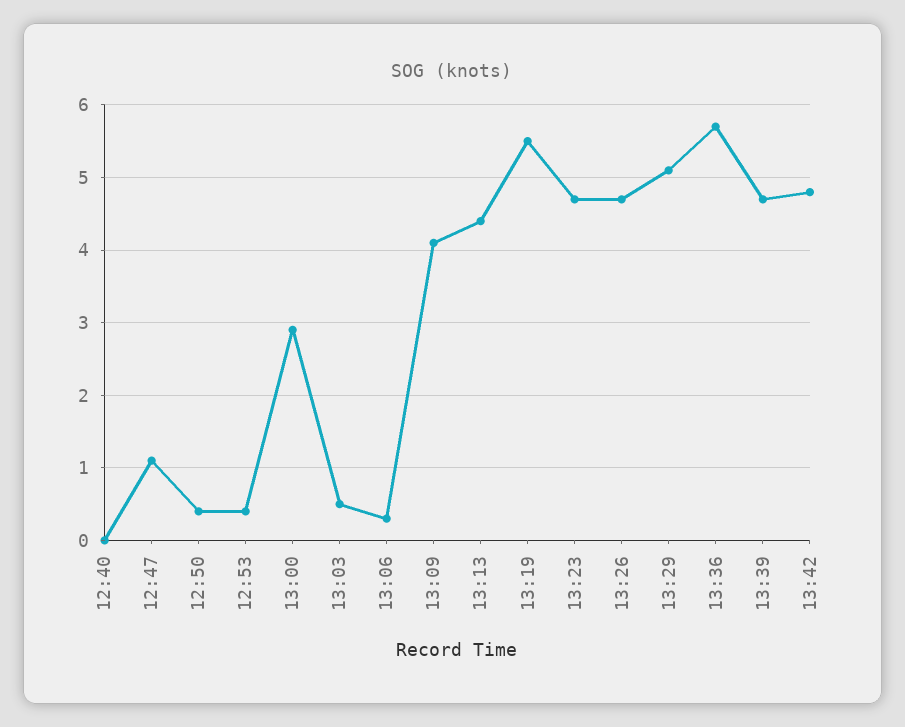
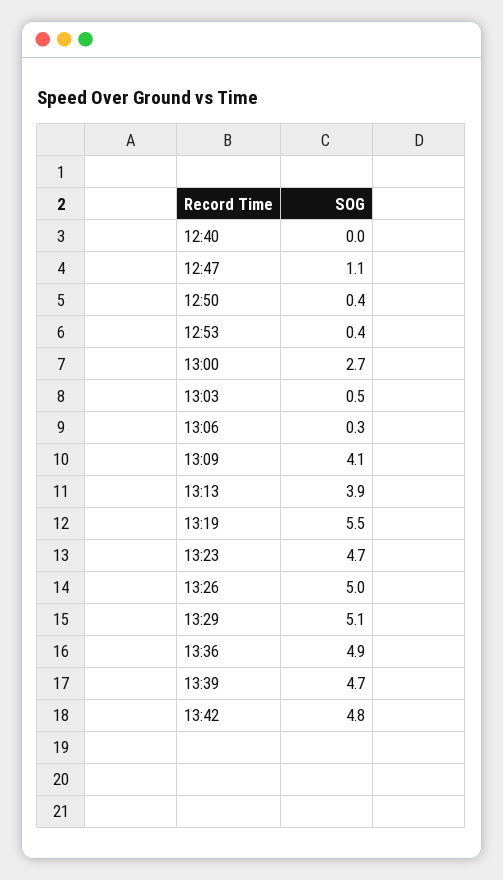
13:00: 2.9 -> 2.7
13:13: 4.4 -> 3.9
13:26: 4.7 -> 5
13:36: 5.7 -> 4.9

